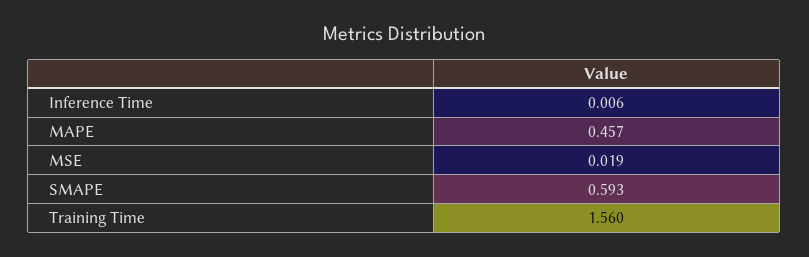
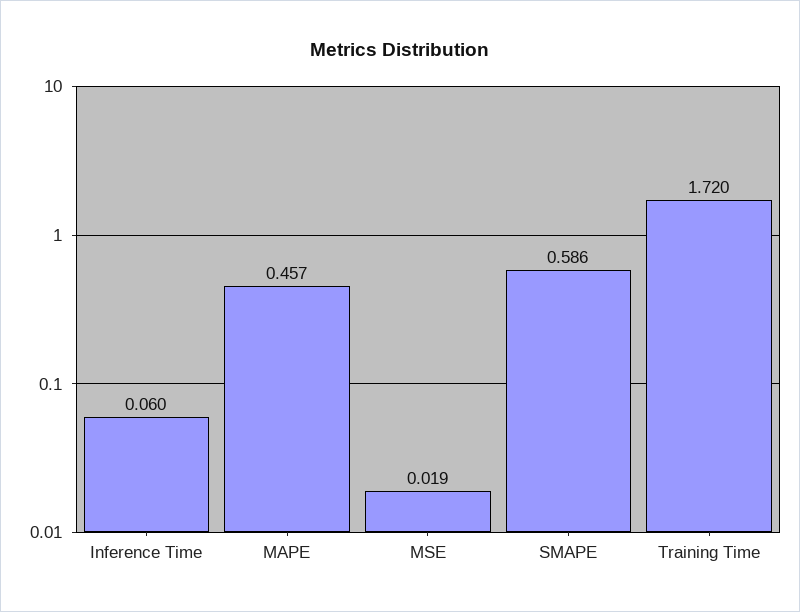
Inference Time: 0.006 -> 0.06
SMAPE: 0.593 -> 0.586
Training Time: 1.56 -> 1.72

